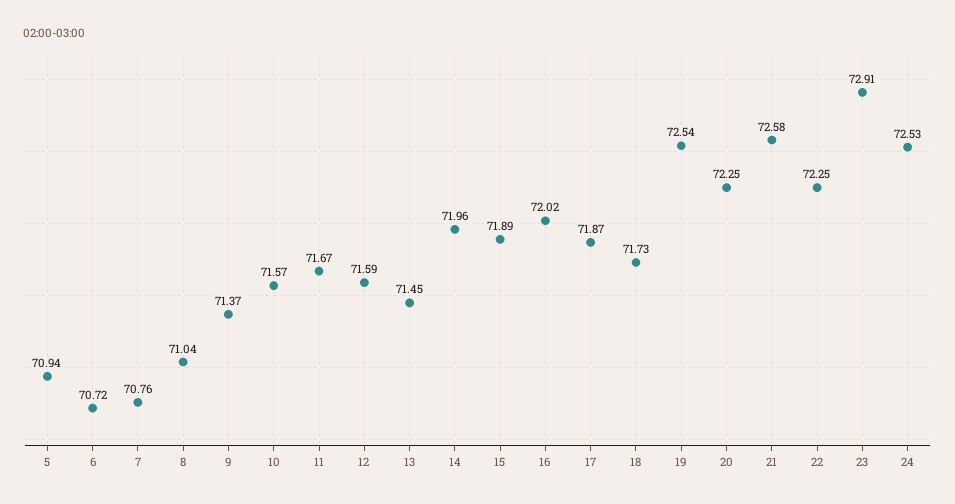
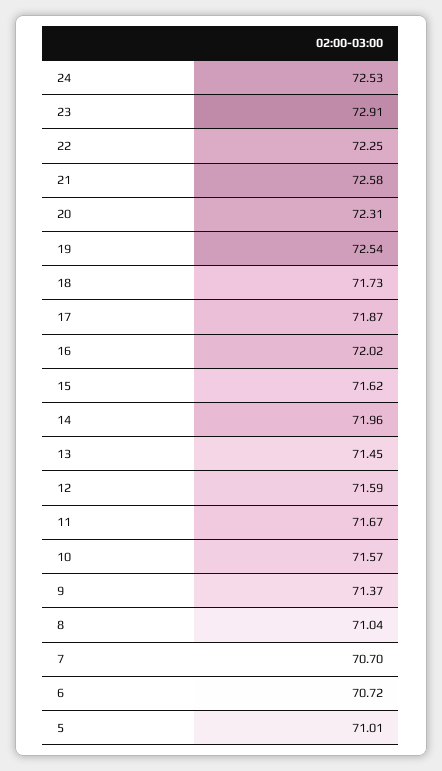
5: 70.94 -> 71.01
7: 70.76 -> 70.7
15: 71.89 -> 71.62
20: 72.25 -> 72.31

